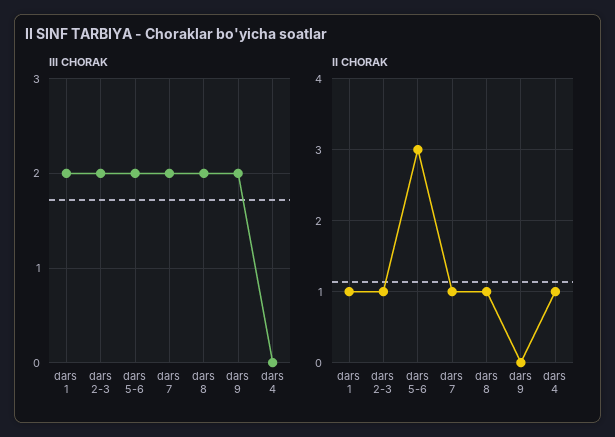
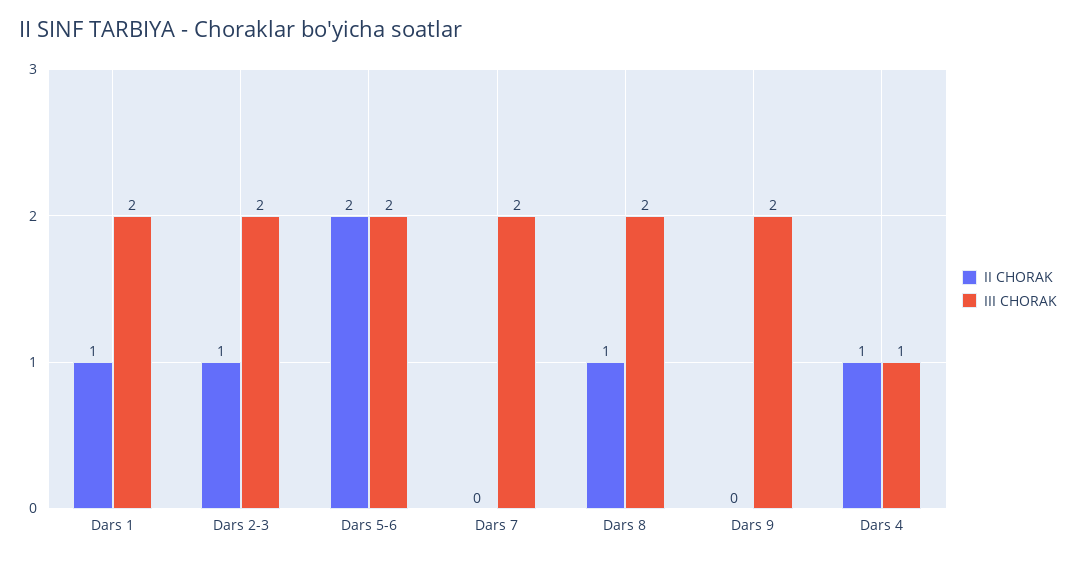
III CHORAK, dars 4: 0 -> 1
II CHORAK, dars 5-6: 3 -> 2
II CHORAK, dars 7: 1 -> 0

